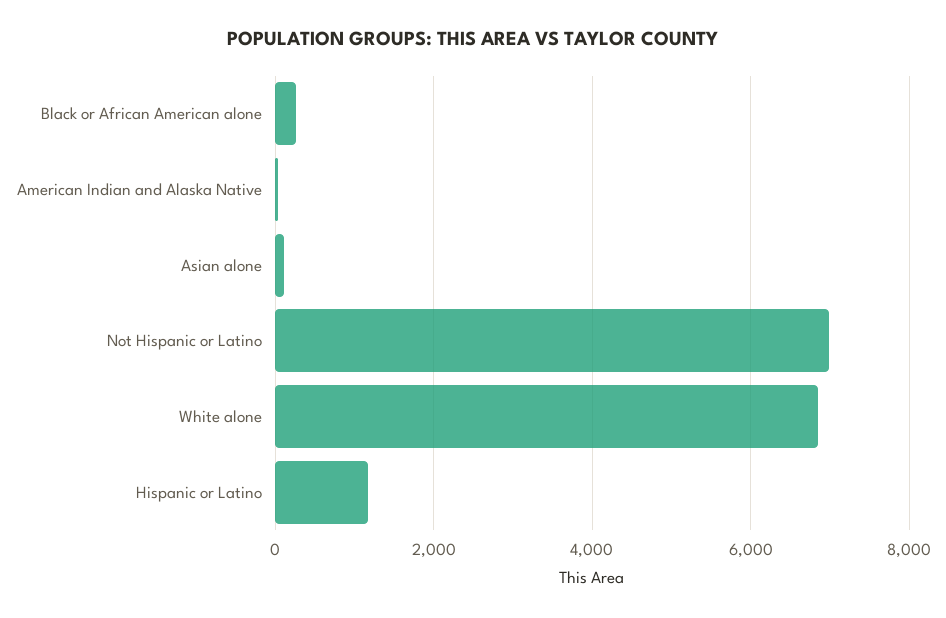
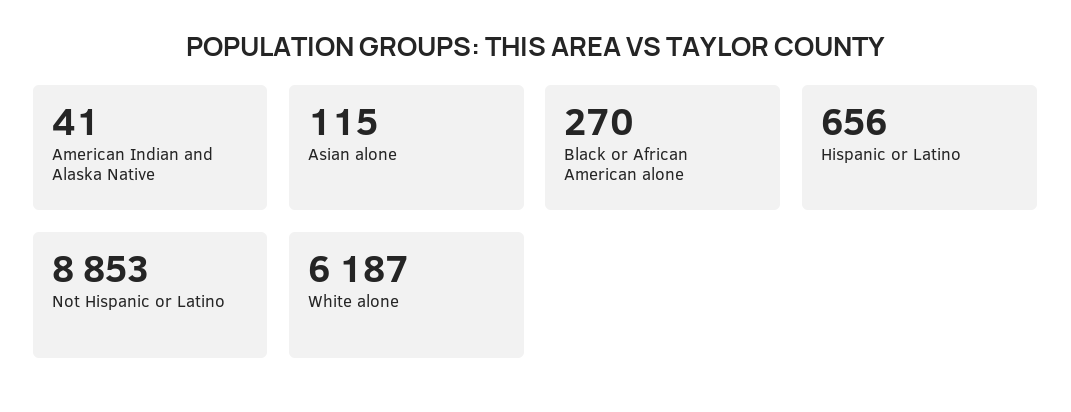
Not Hispanic or Latino: 7000 -> 8853
White alone: 6800 -> 6187
Hispanic or Latino: 1200 -> 656

